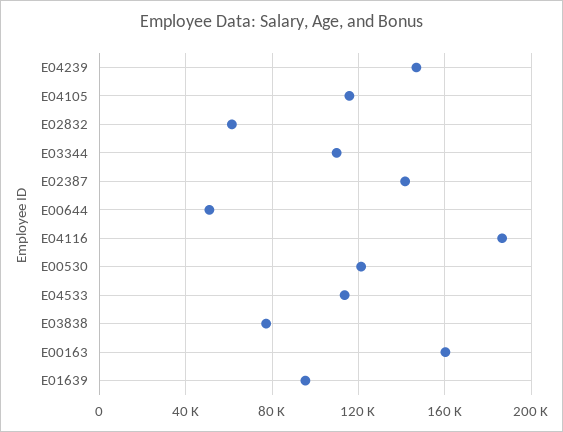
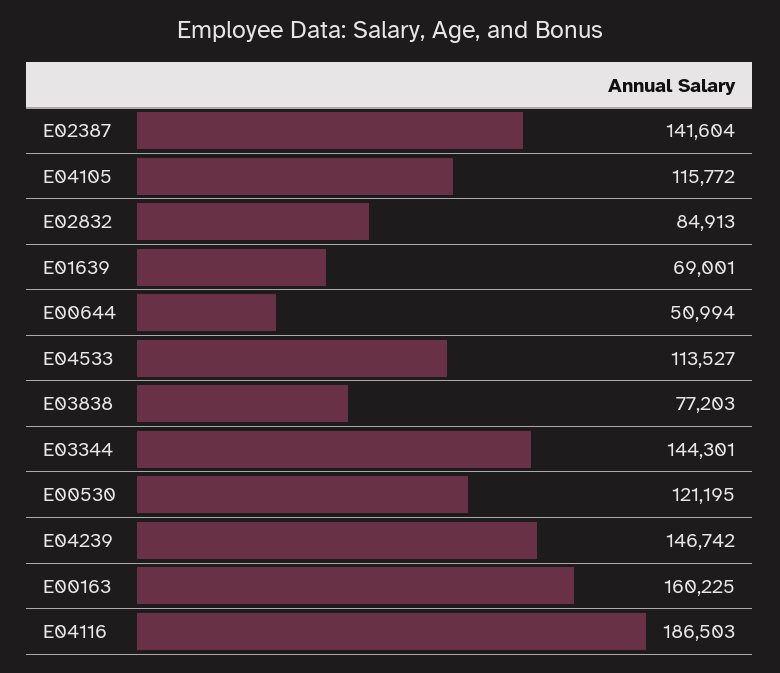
E02832: 60000 -> 84913
E03344: 110000 -> 144301
E01639: 95000 -> 69001

